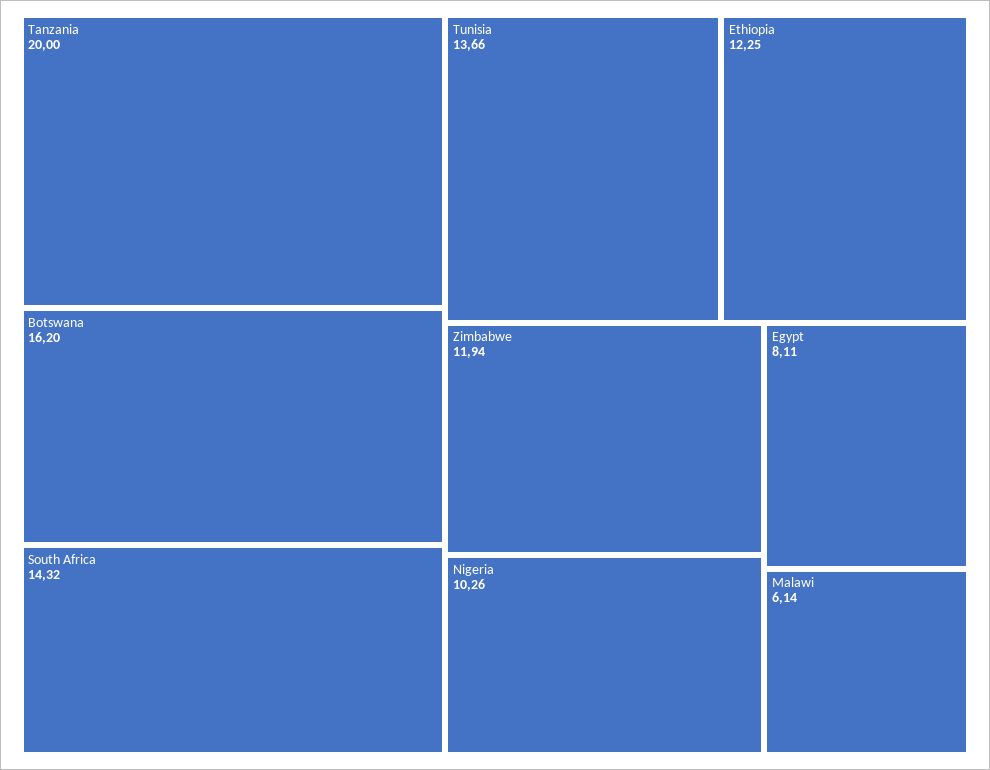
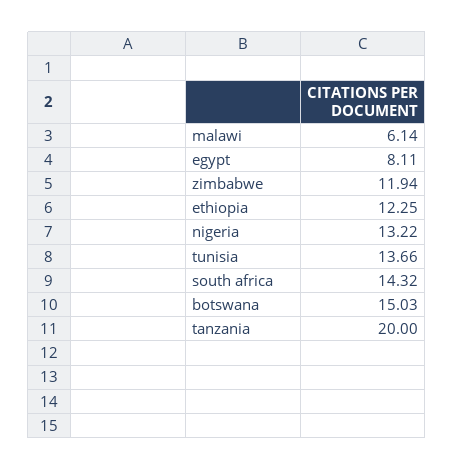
Botswana: 16.2 -> 15.03
Nigeria: 10.26 -> 13.22

